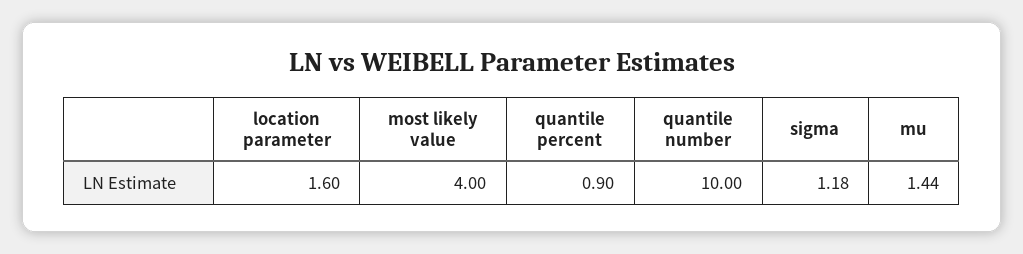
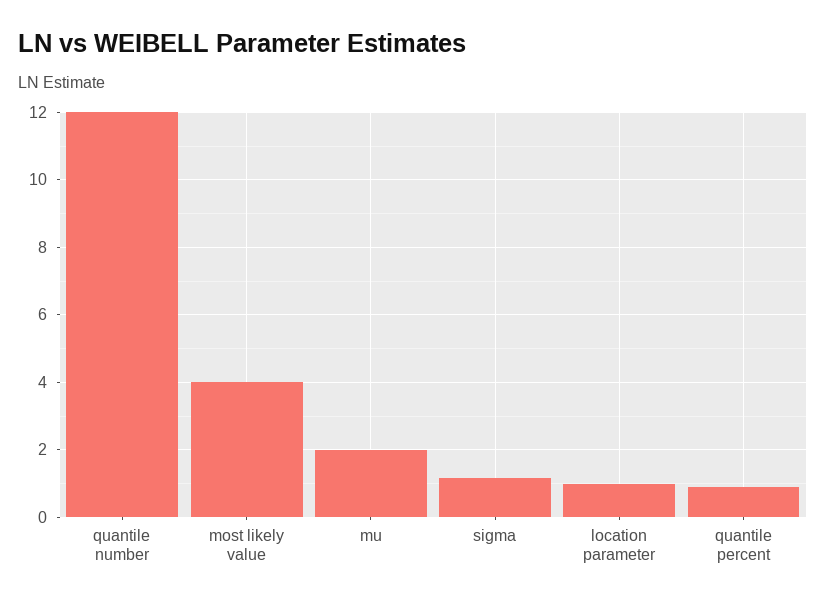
location parameter: 1.6 -> 1
quantile number: 10 -> 12
mu: 1.44 -> 2

